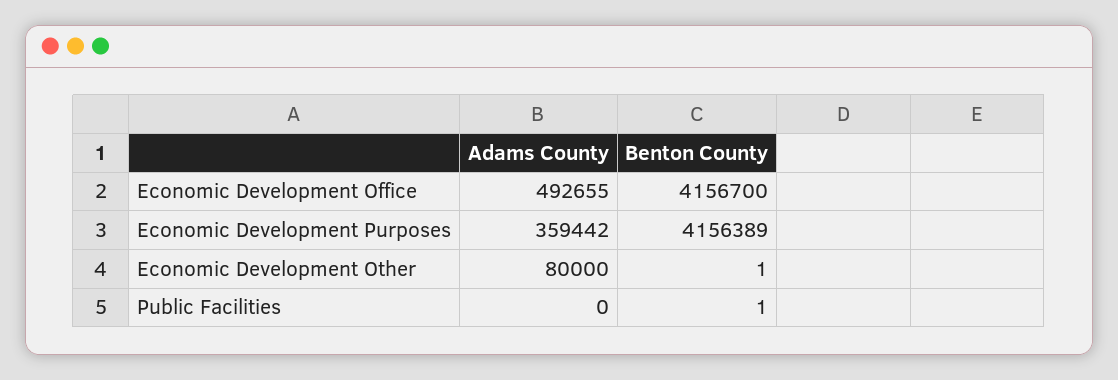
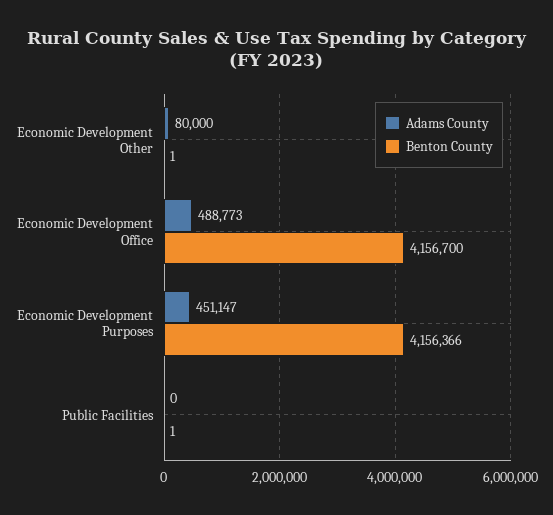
Adams County, Economic Development Office: 492655 -> 488773
Adams County, Economic Development Purposes: 359442 -> 451147
Benton County, Economic Development Purposes: 4156389 -> 4156366

